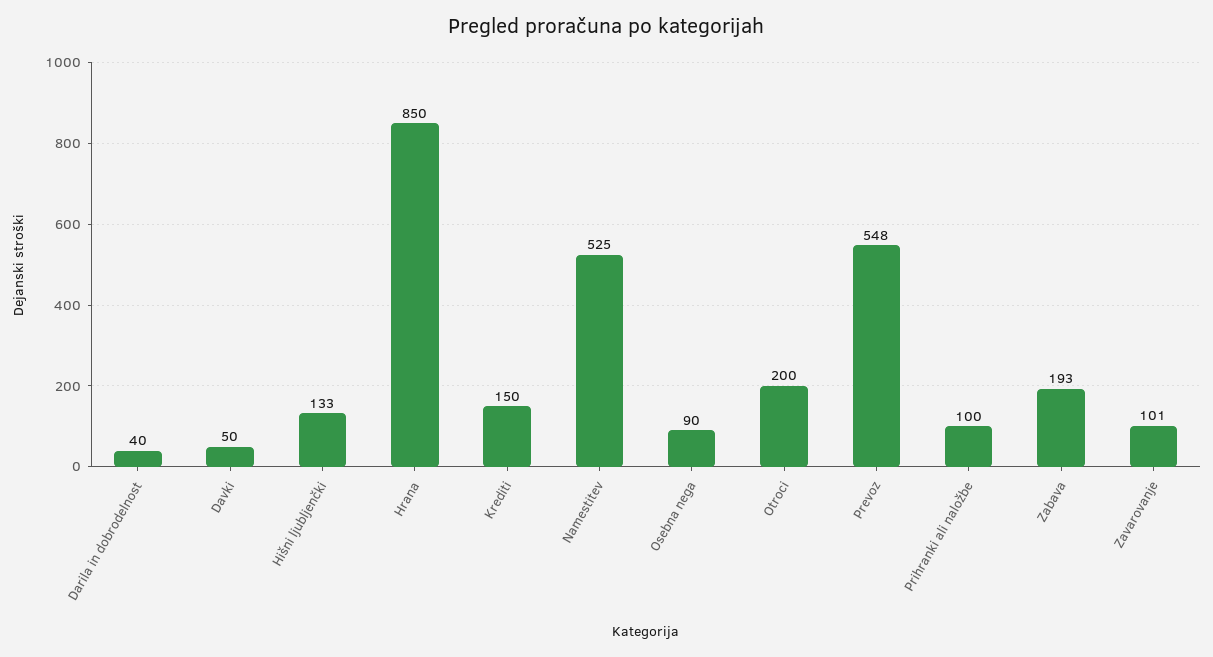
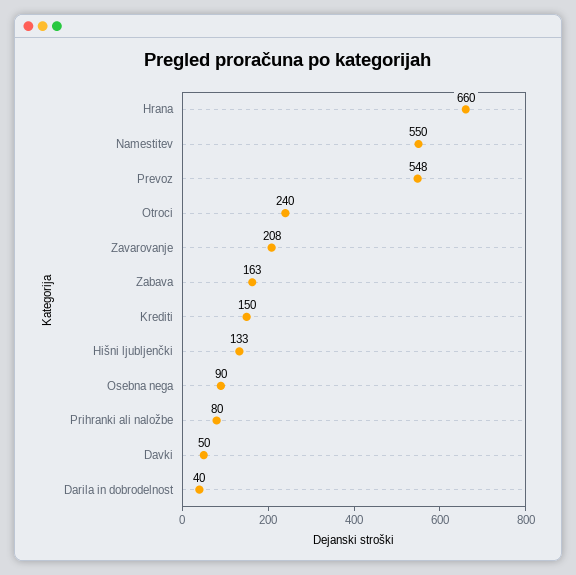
Hrana: 850 -> 660
Namestitev: 525 -> 550
Otroci: 200 -> 240
Prihranki ali naložbe: 100 -> 80
Zabava: 193 -> 163
Zavarovanje: 101 -> 208

